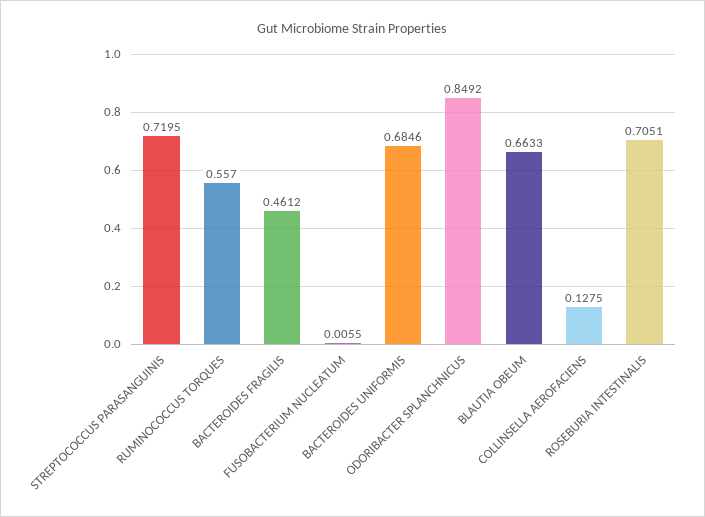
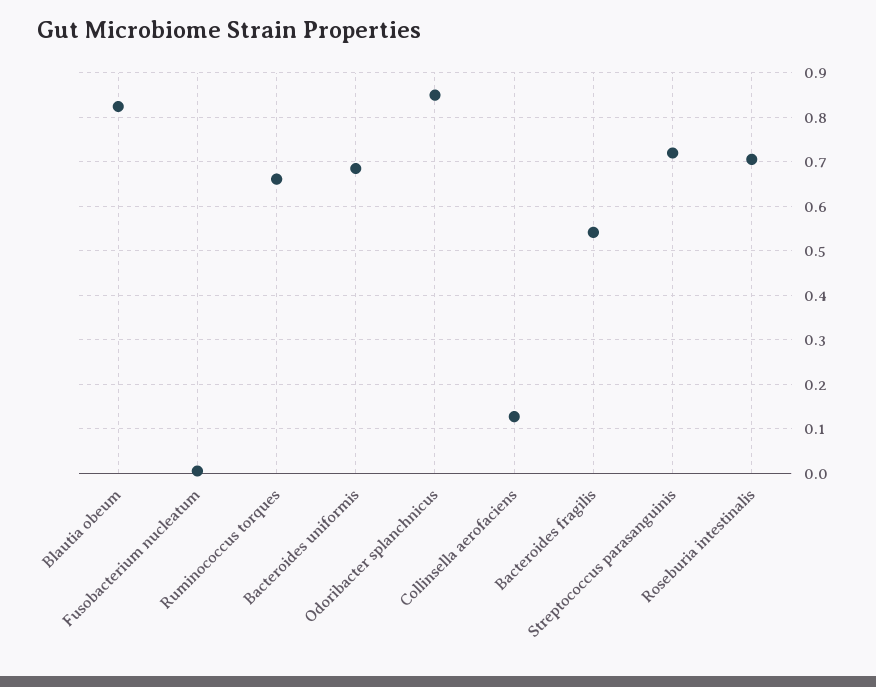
RUMINOCOCCUS TORQUES: 0.557 -> 0.66
BACTEROIDES FRAGILIS: 0.4612 -> 0.54
BLAUTIA OBEUM: 0.6633 -> 0.82

